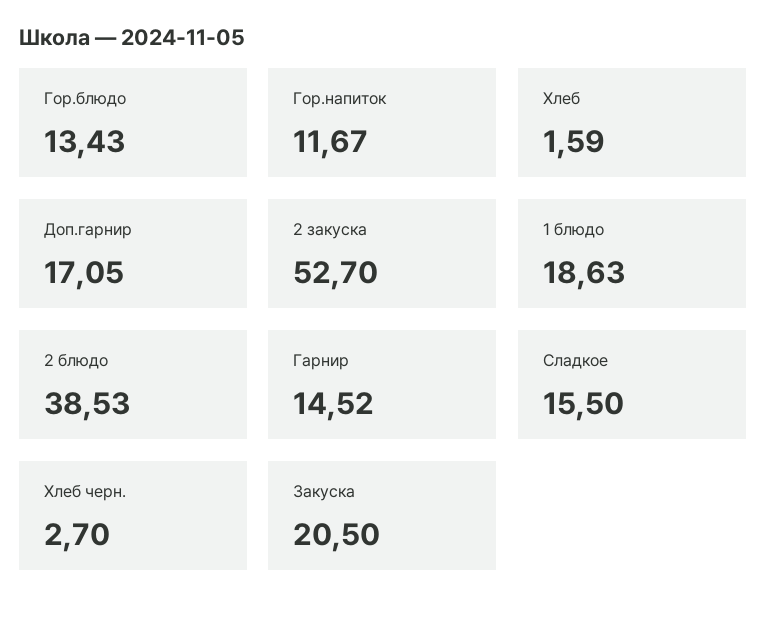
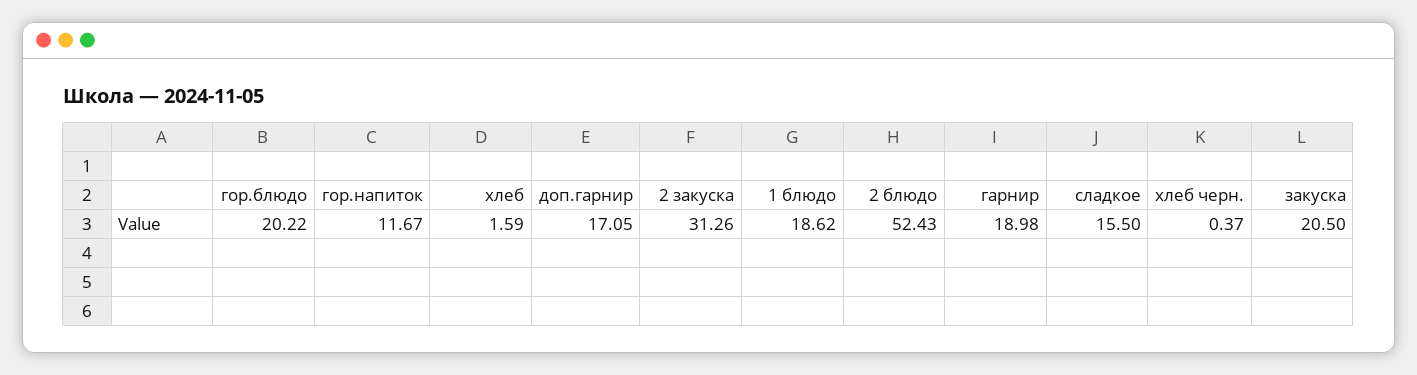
Гор.блюдо: 13.43 -> 20.22
2 закуска: 52.7 -> 31.26
1 блюдо: 18.63 -> 18.62
2 блюдо: 38.53 -> 52.43
Гарнир: 14.52 -> 18.98
Хлеб черн.: 2.7 -> 0.37

